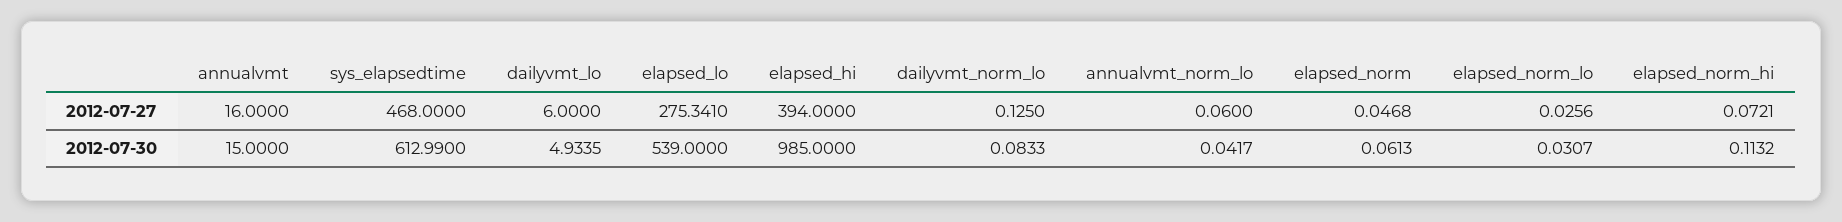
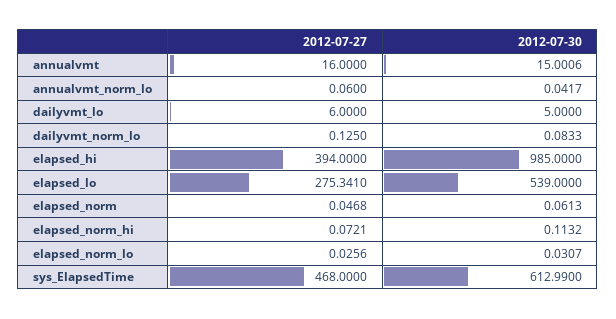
annualvmt, 2012-07-30: 15 -> 15.0006
dailyvmt_lo, 2012-07-30: 4.9335 -> 5

